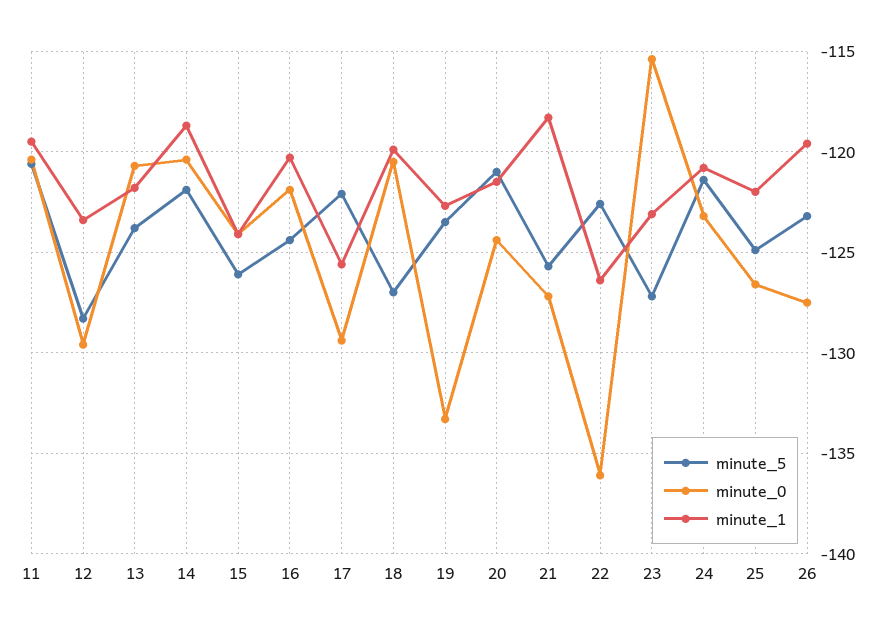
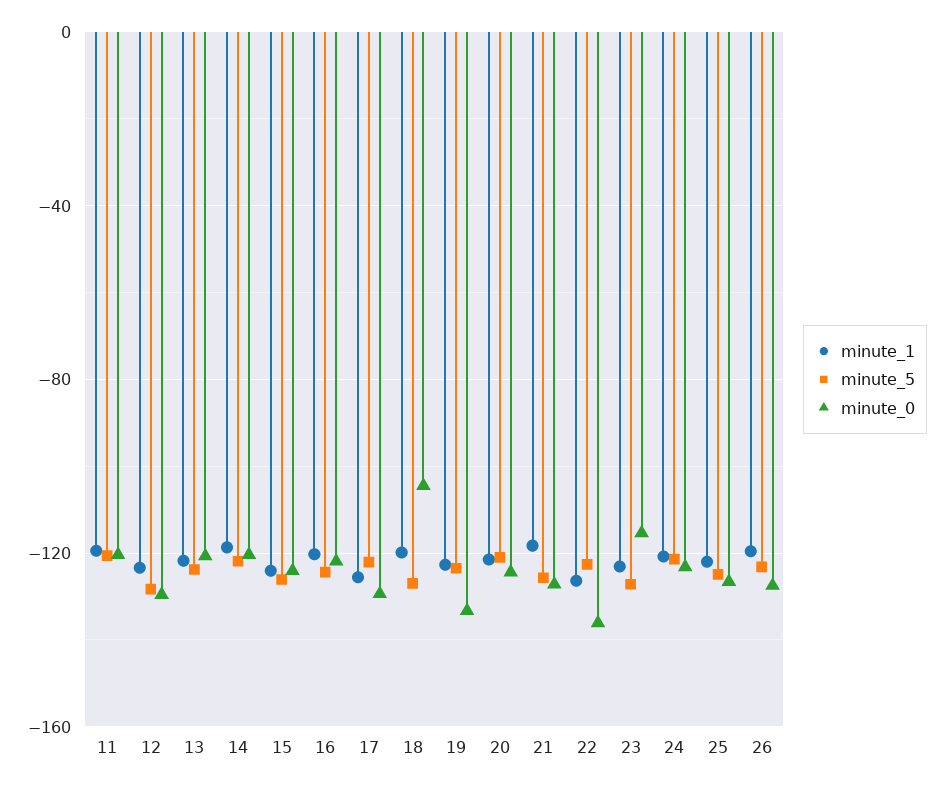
minute_0, 18: -120.5 -> -105

